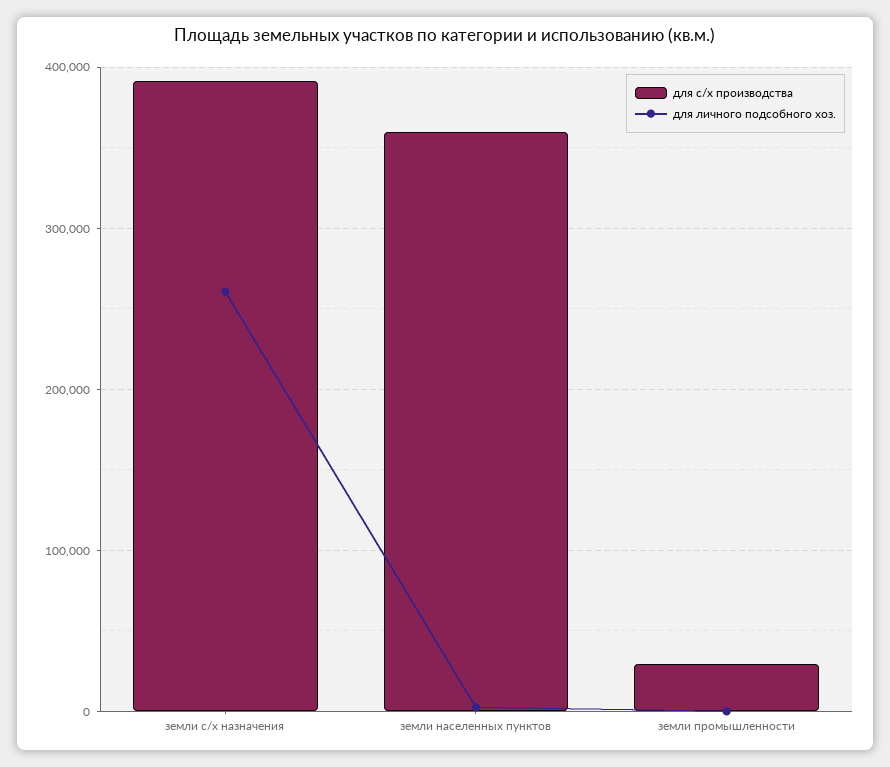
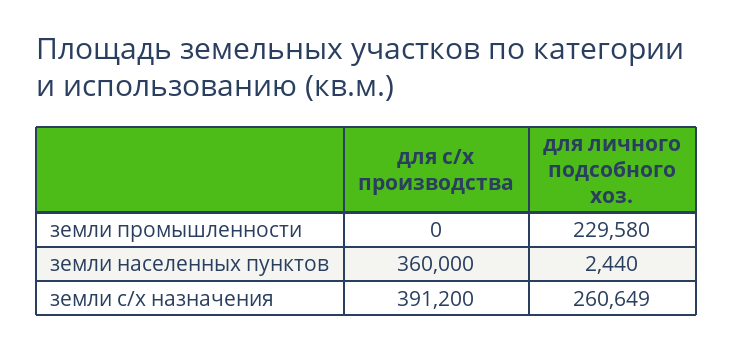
для с/х производства, земли промышленности: 30000 -> 0
для личного подсобного хоз., земли промышленности: 0 -> 229580

